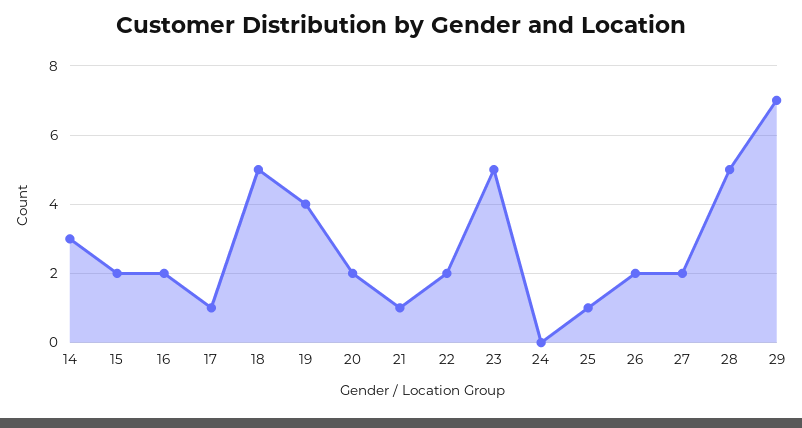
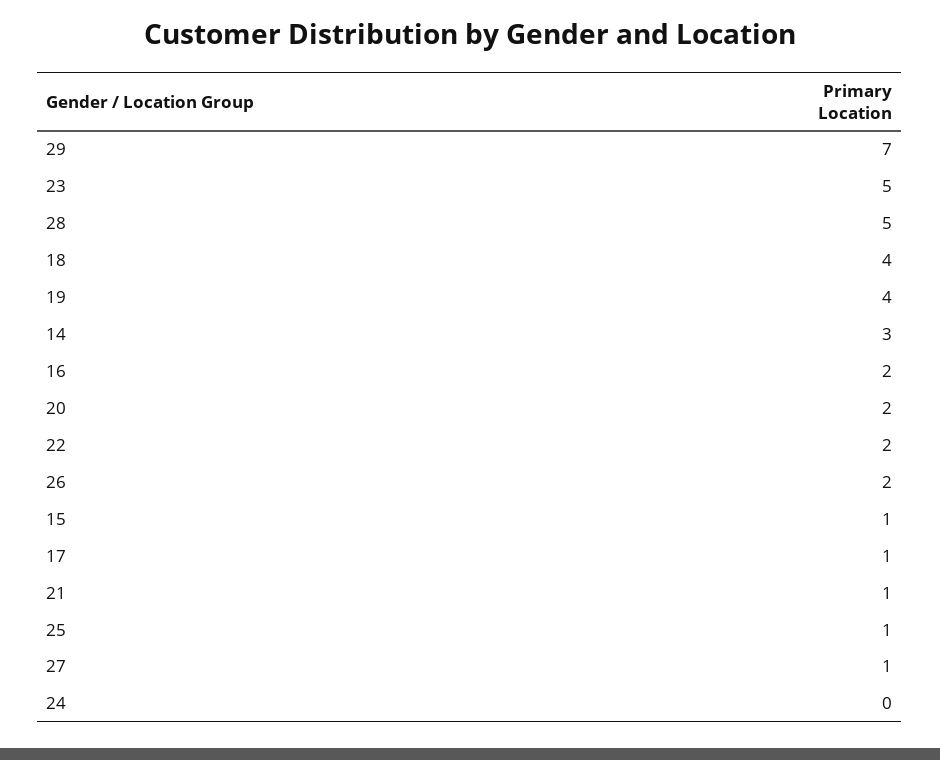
15: 2 -> 1
18: 5 -> 4
27: 2 -> 1

